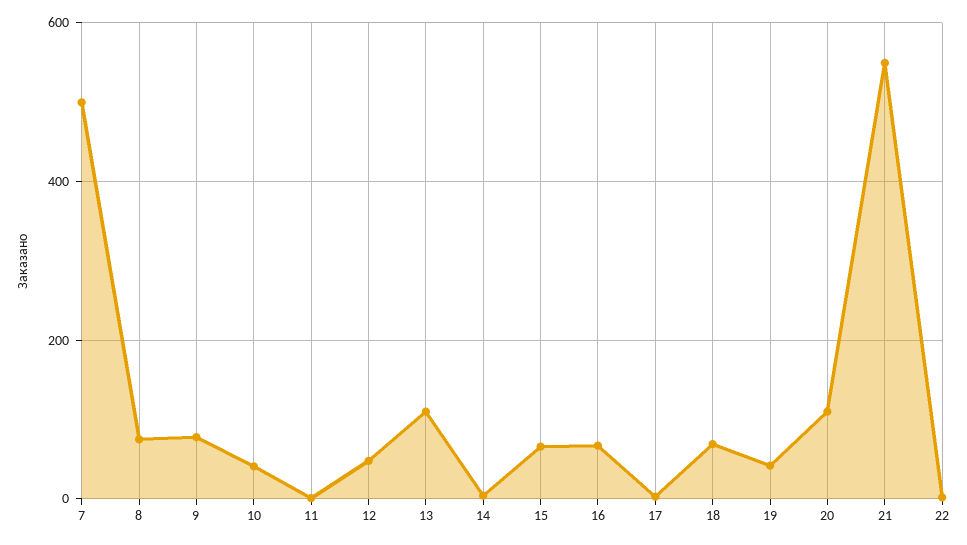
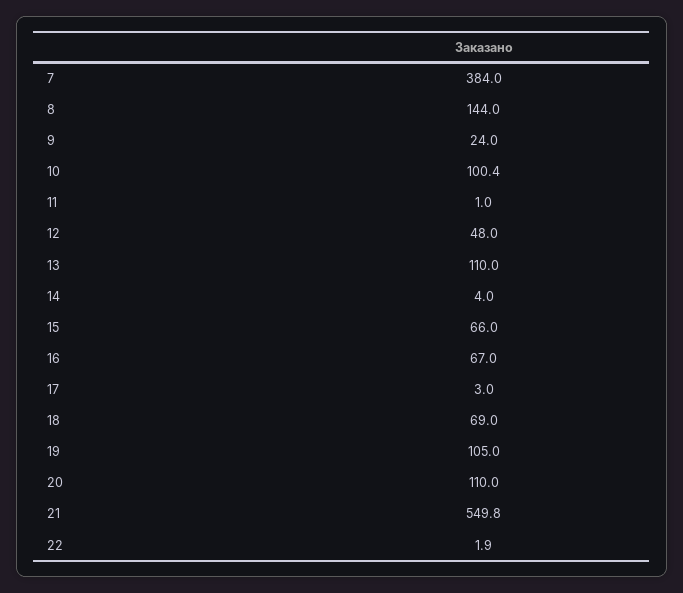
7: 500 -> 384
8: 80 -> 144
9: 80 -> 24
10: 40 -> 100.4
19: 40 -> 105

